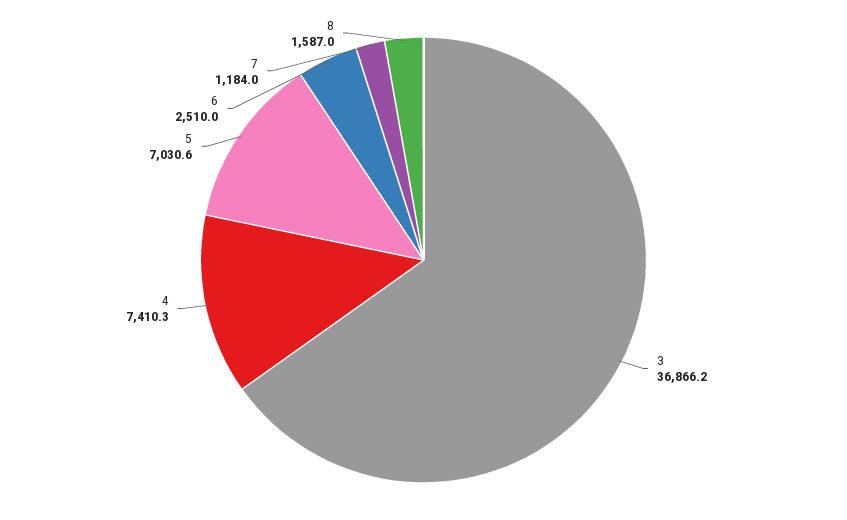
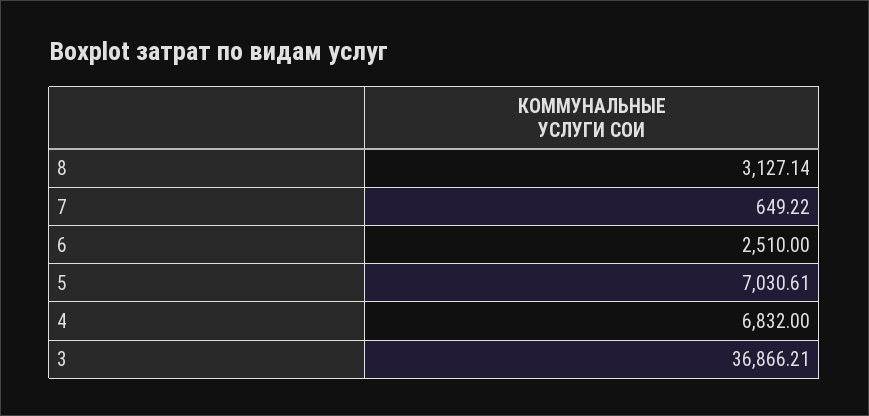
4: 7410.3 -> 6832
7: 1184 -> 649.22
8: 1587 -> 3127.14

